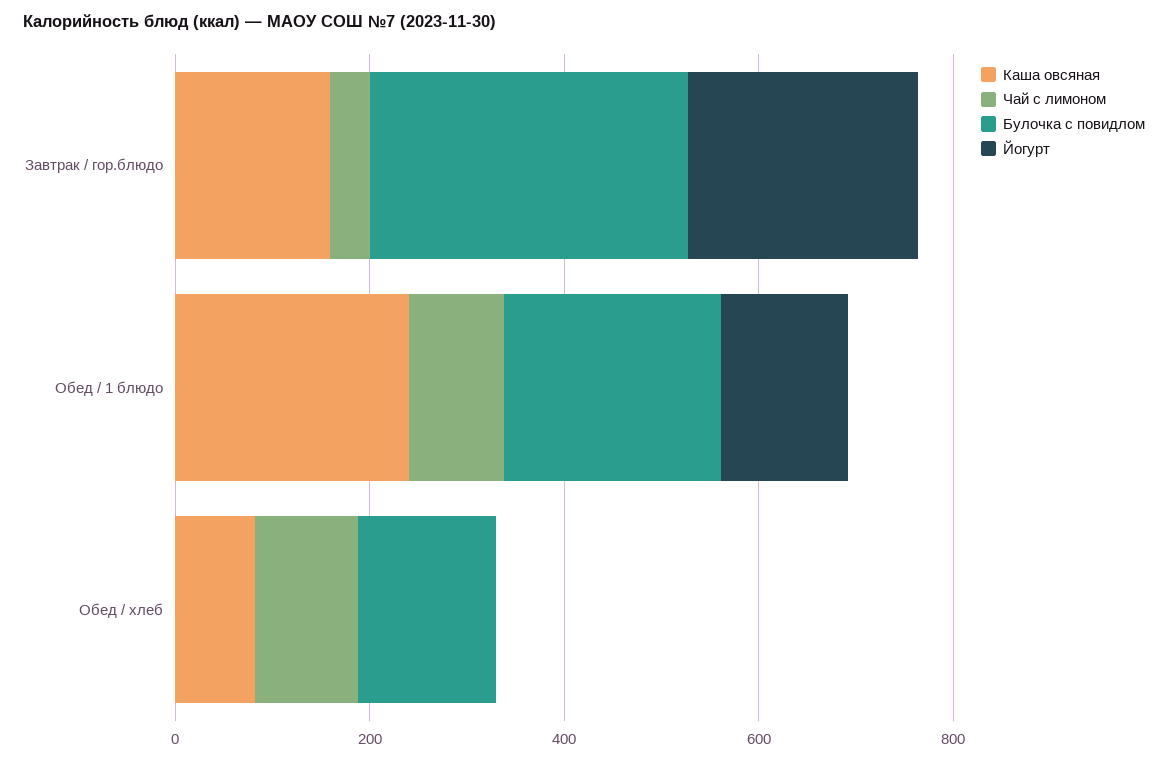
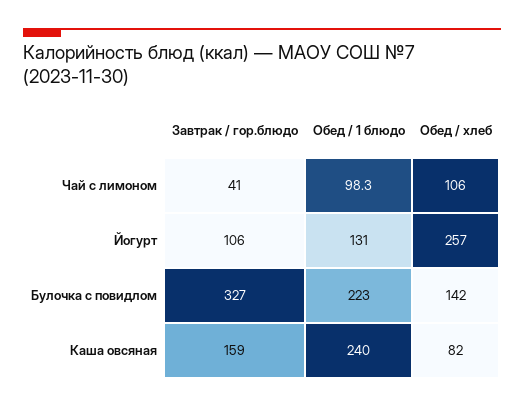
Йогурт, Завтрак / гор.блюдо: 250 -> 106
Йогурт, Обед / хлеб: 0 -> 257

